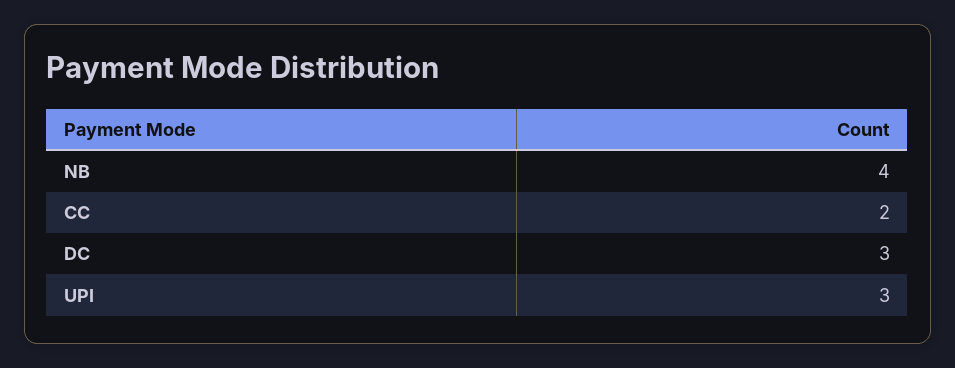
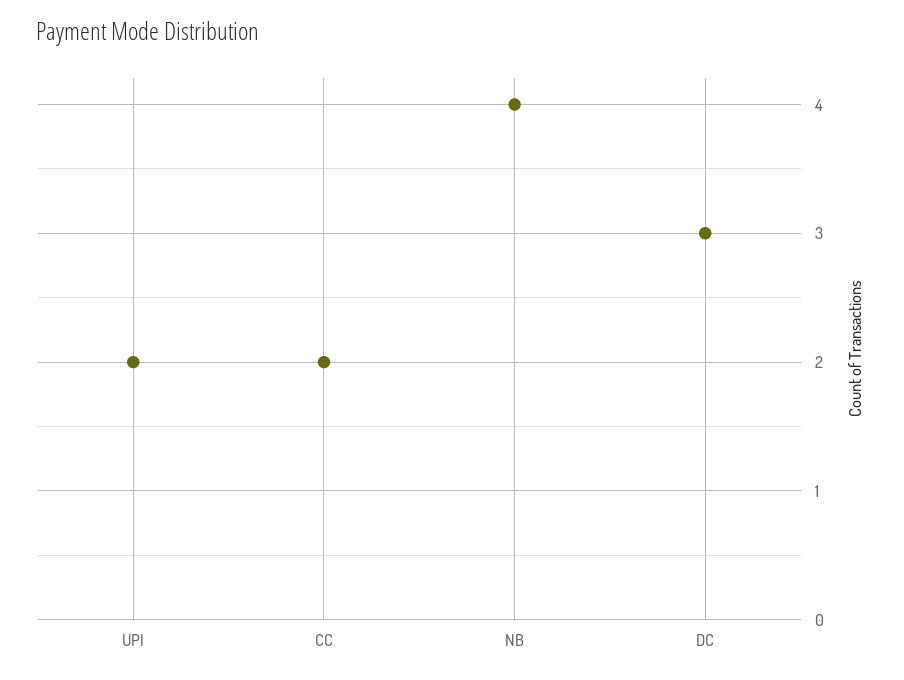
UPI: 3 -> 2

